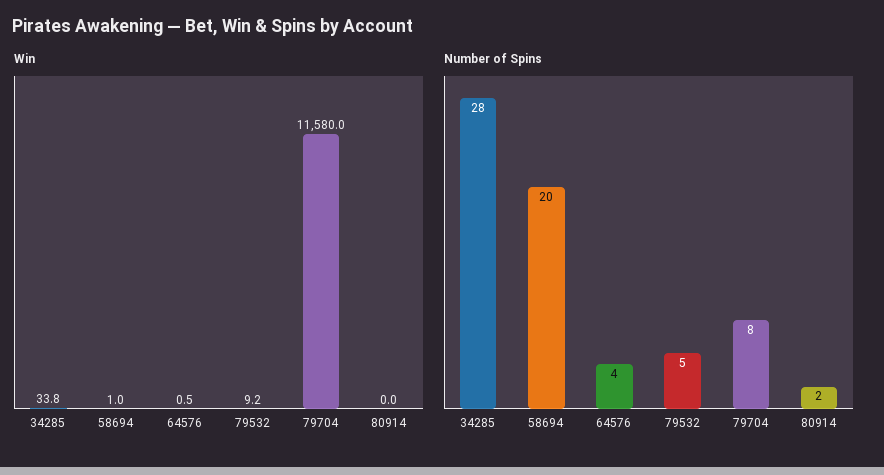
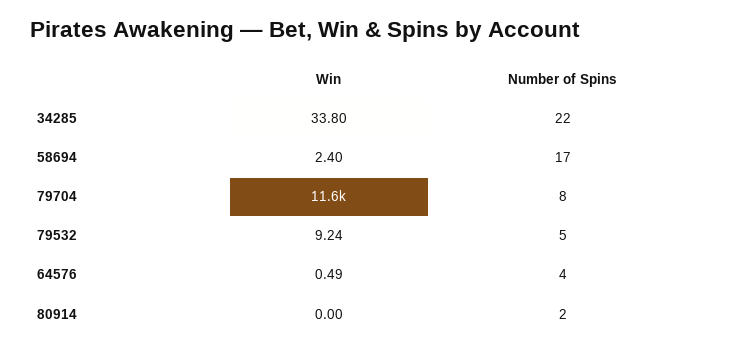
Win, 58694: 1 -> 2.4
Number of Spins, 34285: 28 -> 22
Number of Spins, 58694: 20 -> 17

